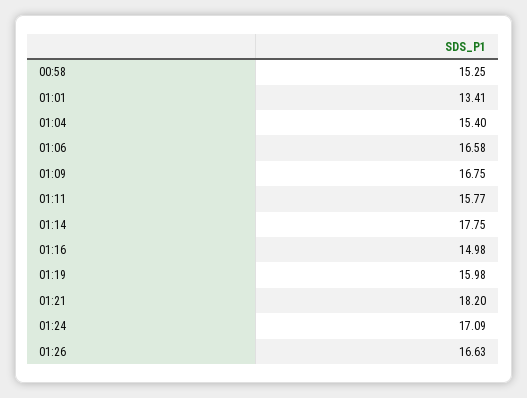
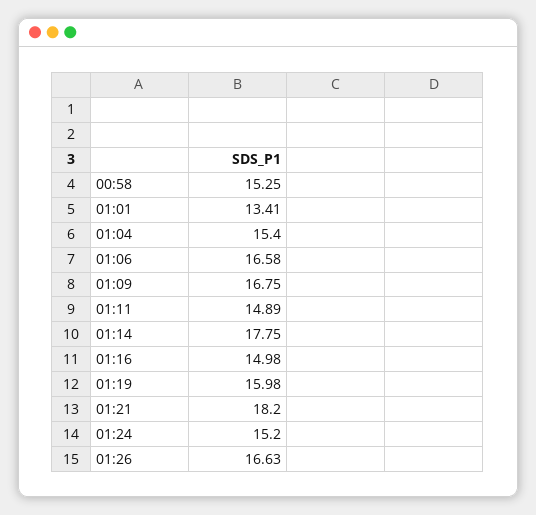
01:11: 15.77 -> 14.89
01:24: 17.09 -> 15.2

